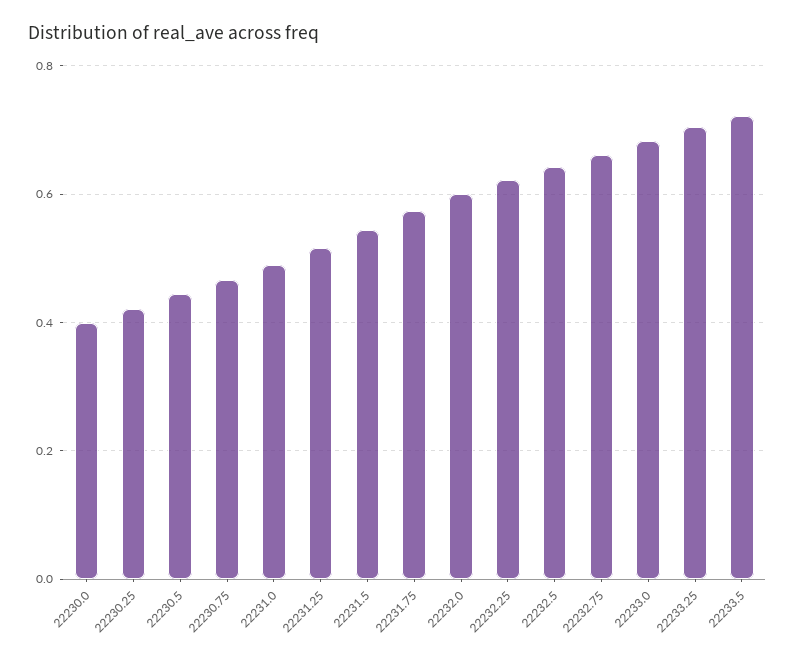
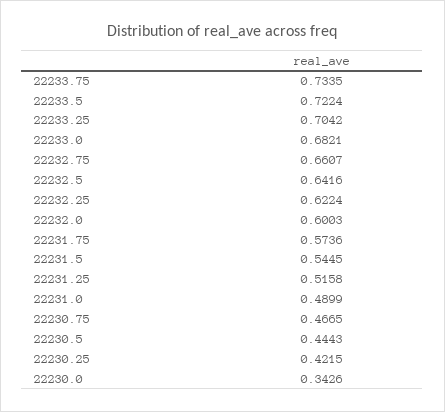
22230.0: 0.4 -> 0.3426
22233.75: none -> 0.7335

